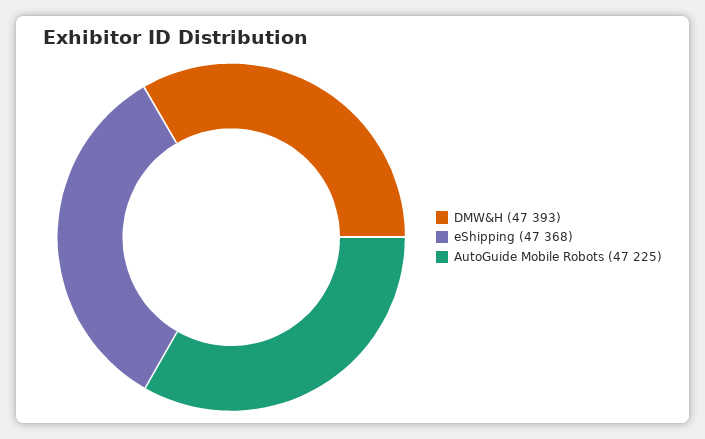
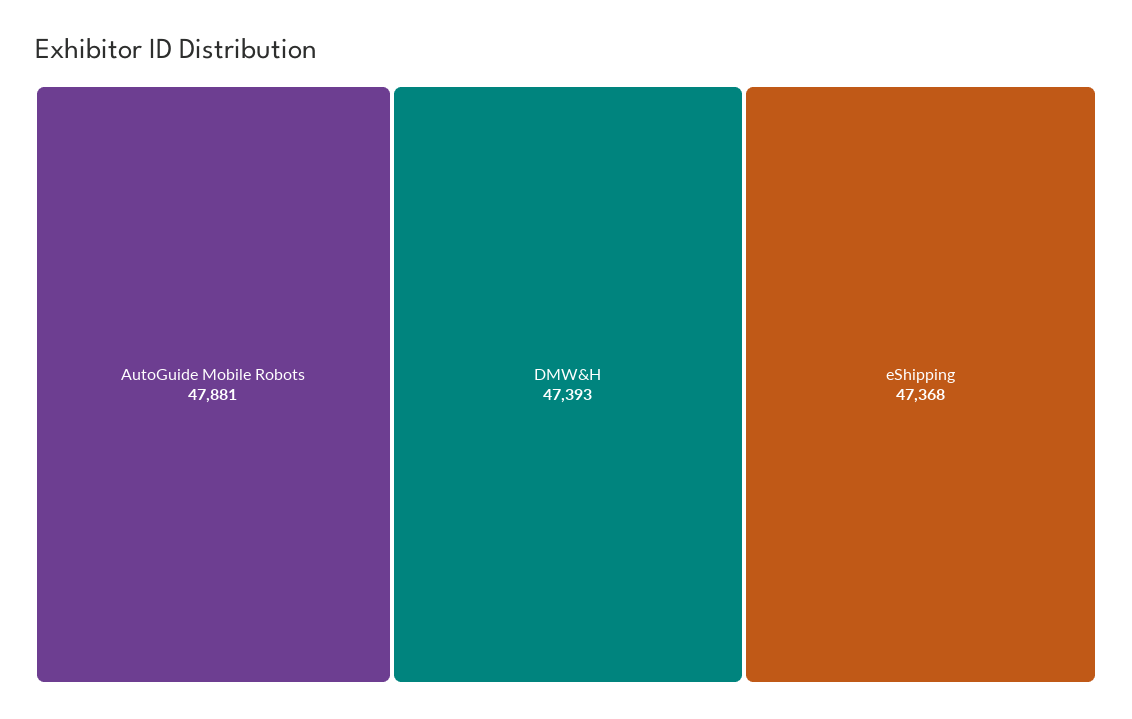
AutoGuide Mobile Robots: 47225 -> 47881

